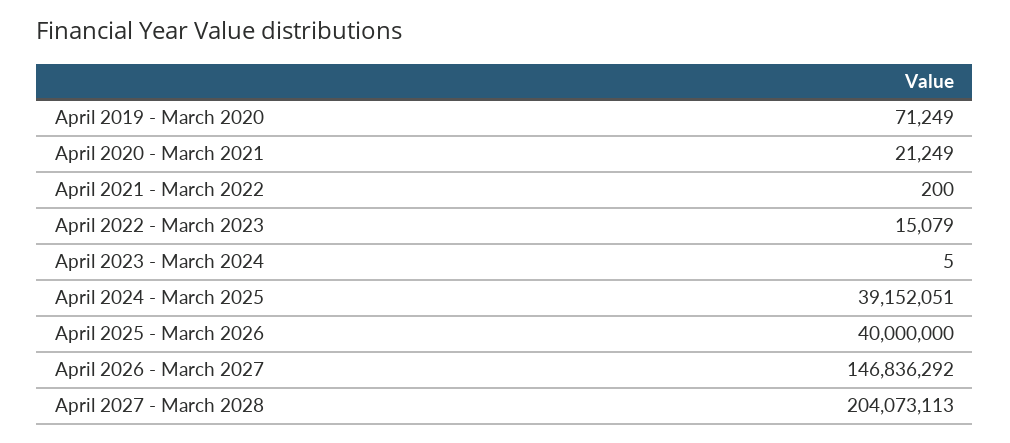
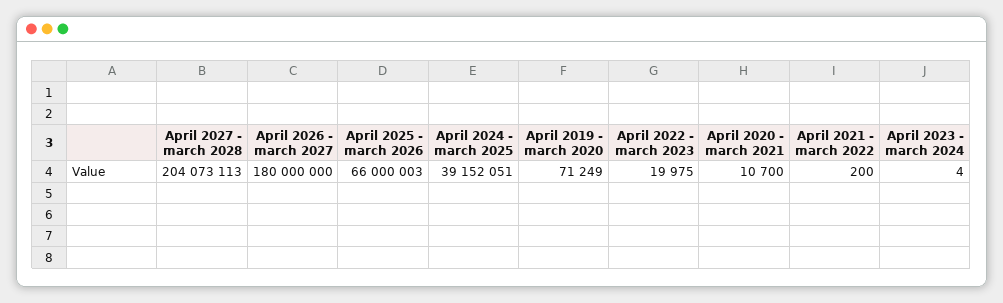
April 2020 - March 2021: 21249 -> 10700
April 2022 - March 2023: 15079 -> 19975
April 2023 - March 2024: 5 -> 4
April 2025 - March 2026: 40000000 -> 66000003
April 2026 - March 2027: 146836292 -> 180000000

